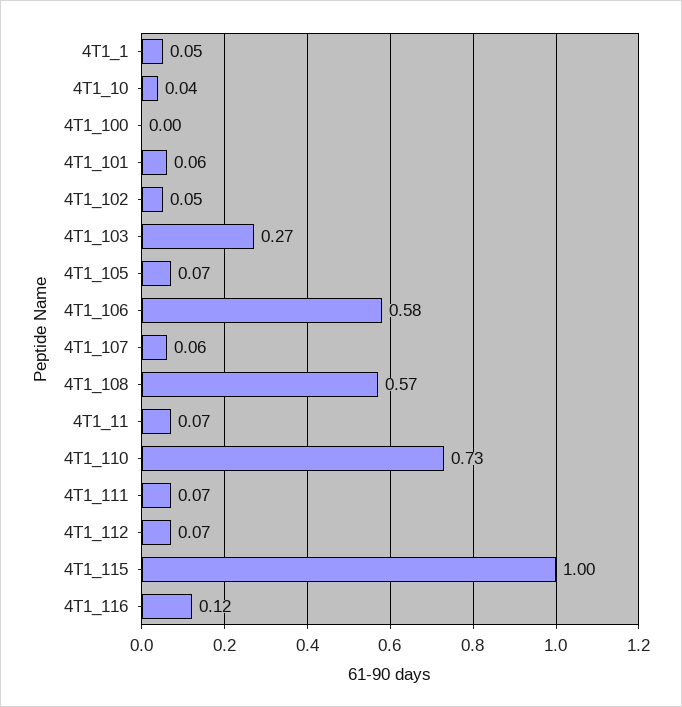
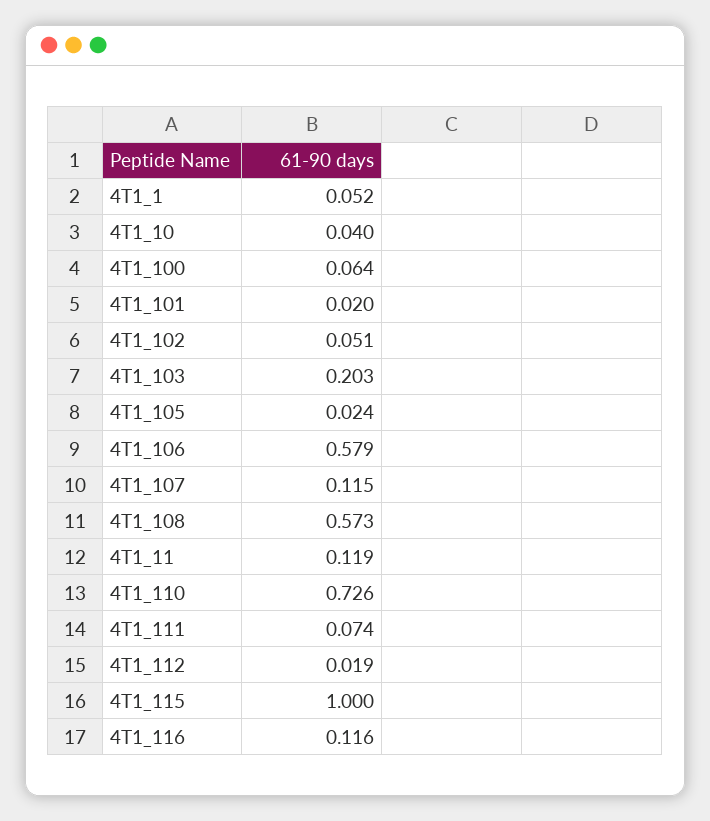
4T1_100: 0 -> 0.064
4T1_101: 0.06 -> 0.02
4T1_103: 0.27 -> 0.203
4T1_105: 0.07 -> 0.024
4T1_107: 0.06 -> 0.115
4T1_11: 0.07 -> 0.119
4T1_112: 0.07 -> 0.019

